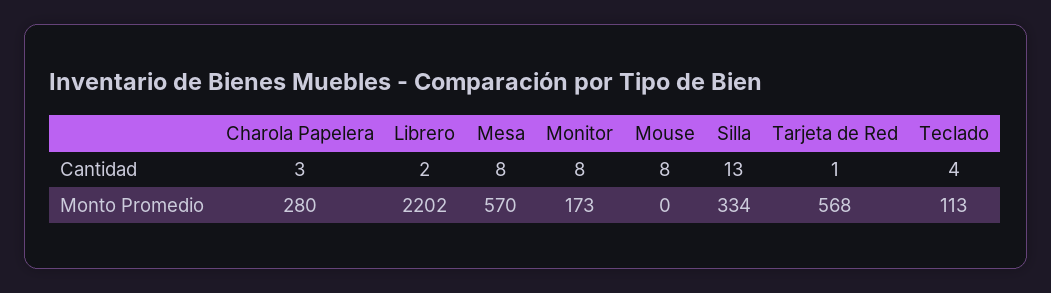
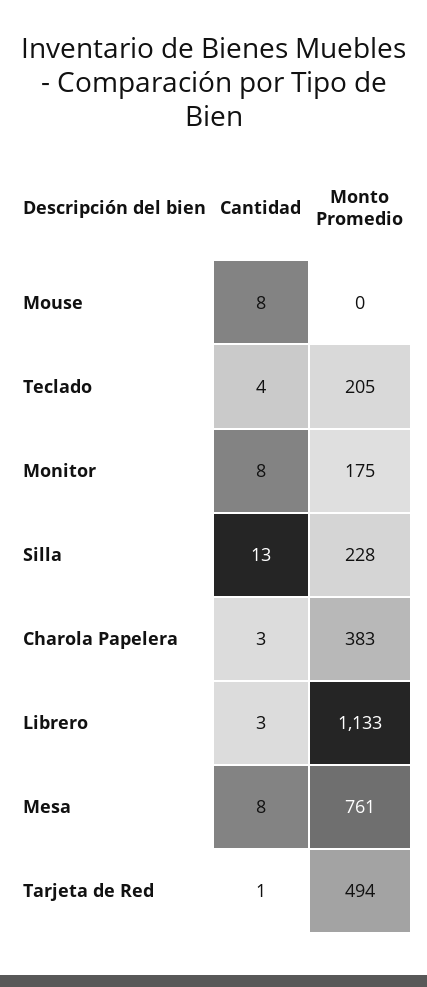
Librero, Cantidad: 2 -> 3
Charola Papelera, Monto Promedio: 280 -> 383
Librero, Monto Promedio: 2202 -> 1133
Mesa, Monto Promedio: 570 -> 761
Monitor, Monto Promedio: 173 -> 175
Silla, Monto Promedio: 334 -> 228
Tarjeta de Red, Monto Promedio: 568 -> 494
Teclado, Monto Promedio: 113 -> 205

